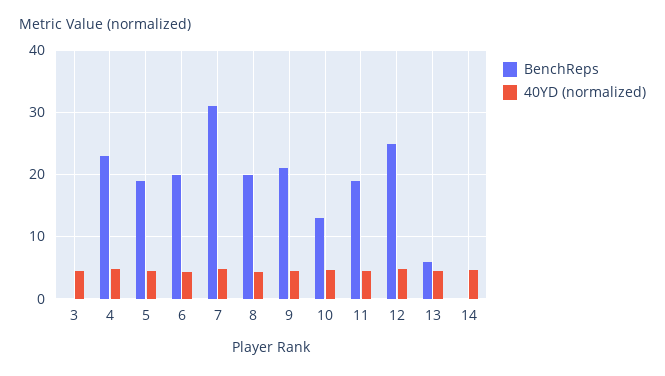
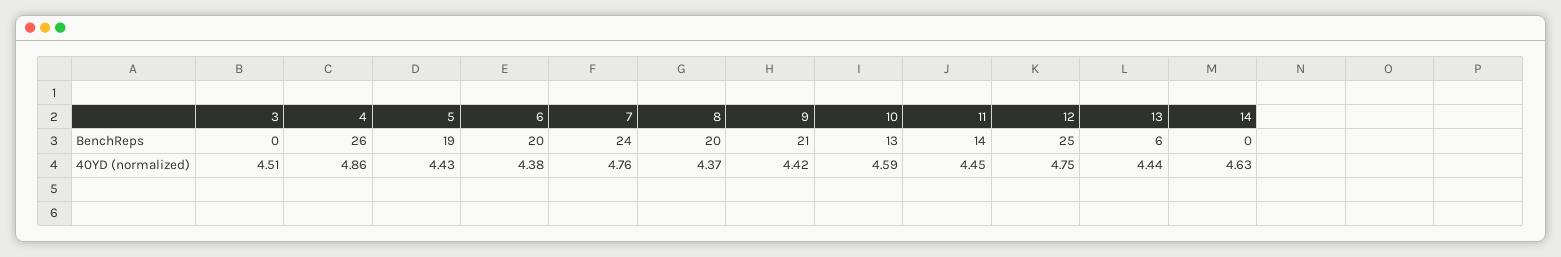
BenchReps, 4: 23 -> 26
BenchReps, 7: 31 -> 24
BenchReps, 11: 19 -> 14

